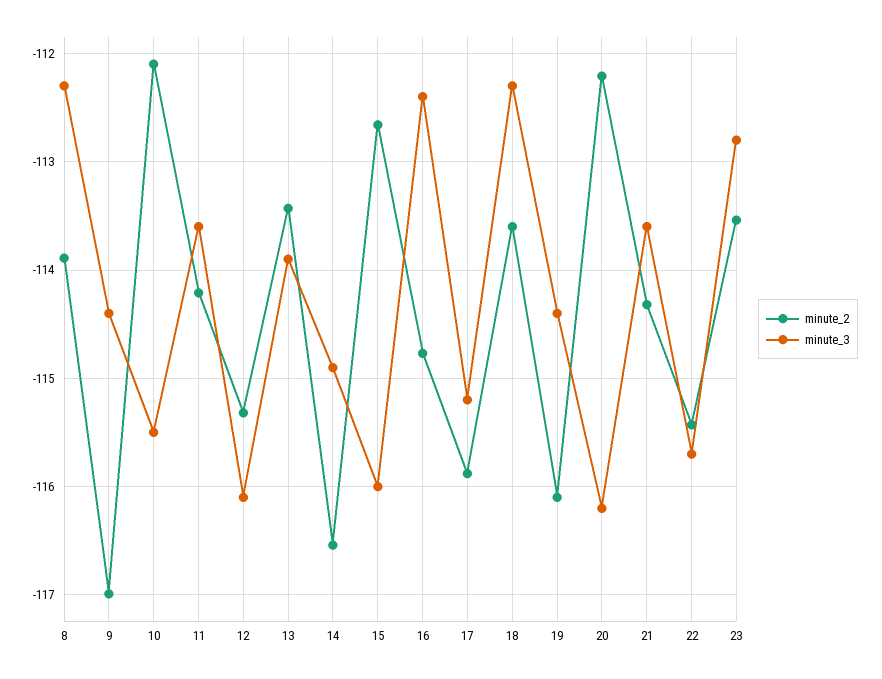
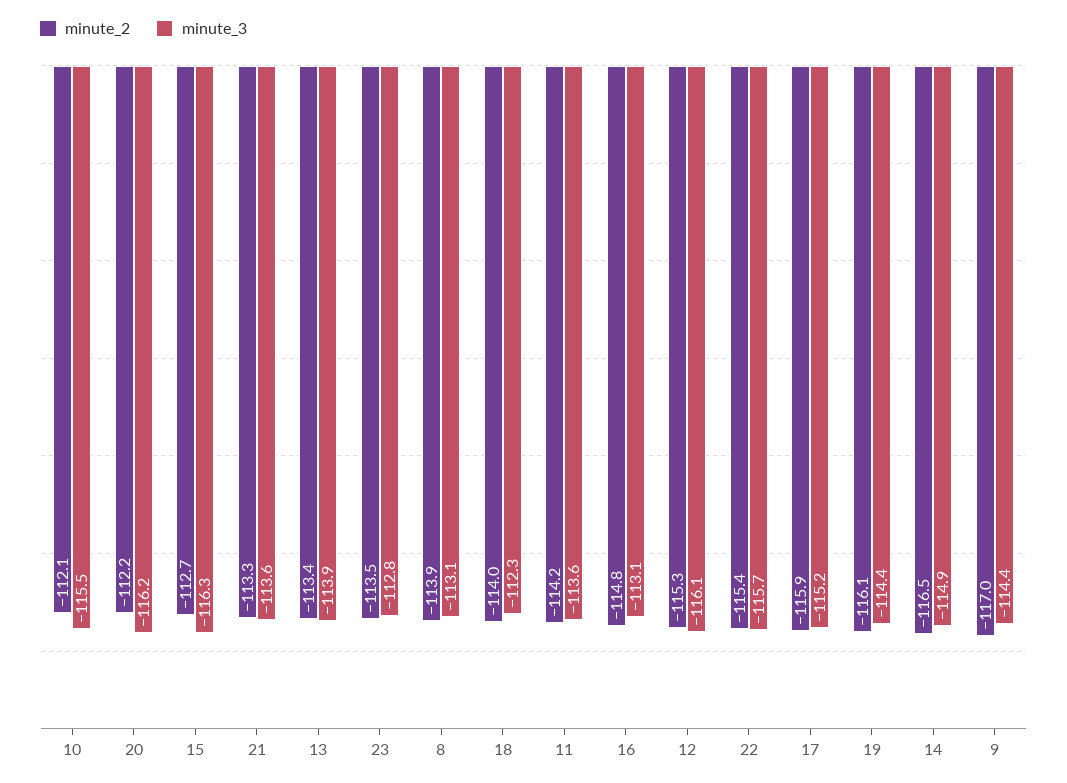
minute_3, 8: -112.3 -> -113.1
minute_3, 15: -116 -> -116.3
minute_3, 16: -112.4 -> -113.1
minute_2, 18: -113.6 -> -114
minute_2, 21: -114.3 -> -113.3

